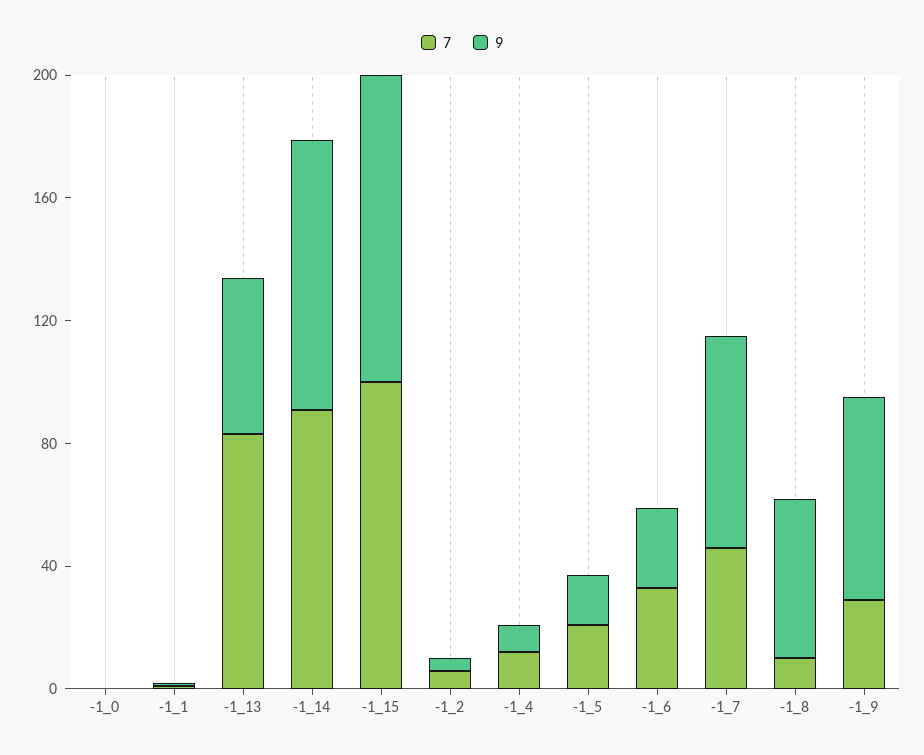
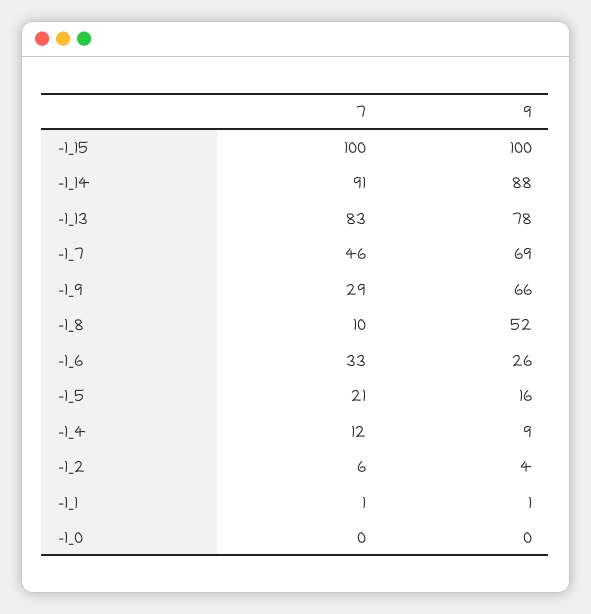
9, -1_13: 50 -> 78

